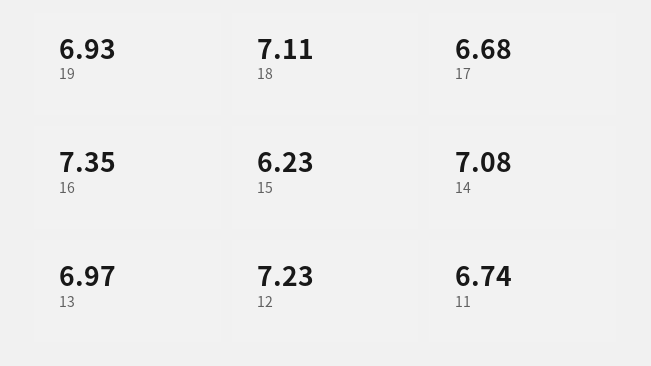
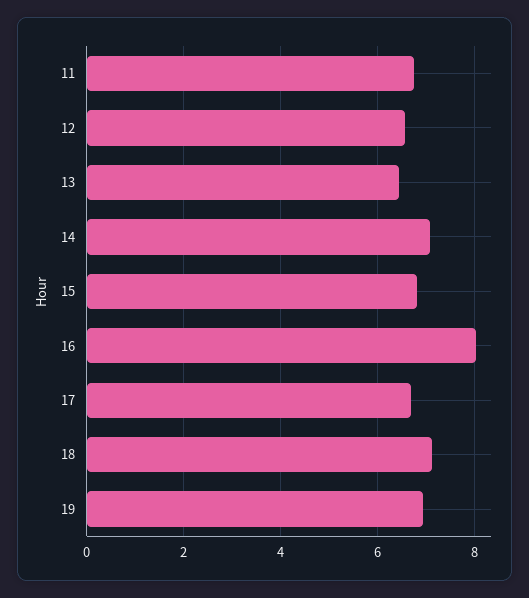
16: 7.35 -> 8
15: 6.23 -> 6.8
13: 6.97 -> 6.4
12: 7.23 -> 6.6

